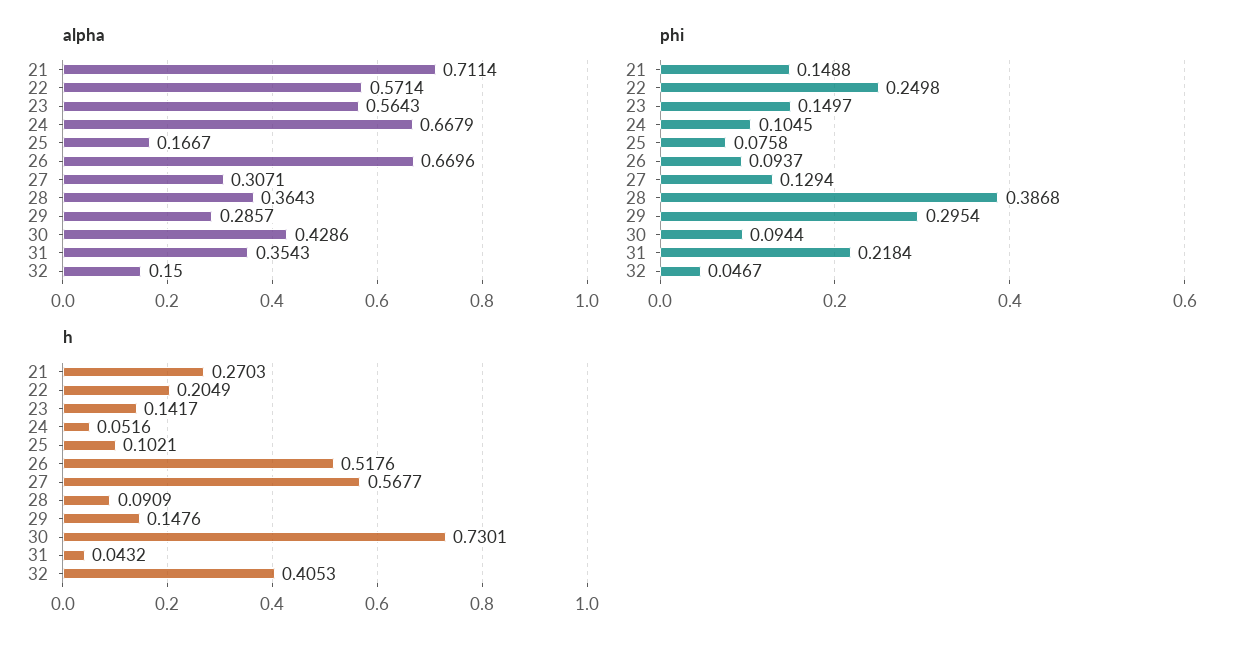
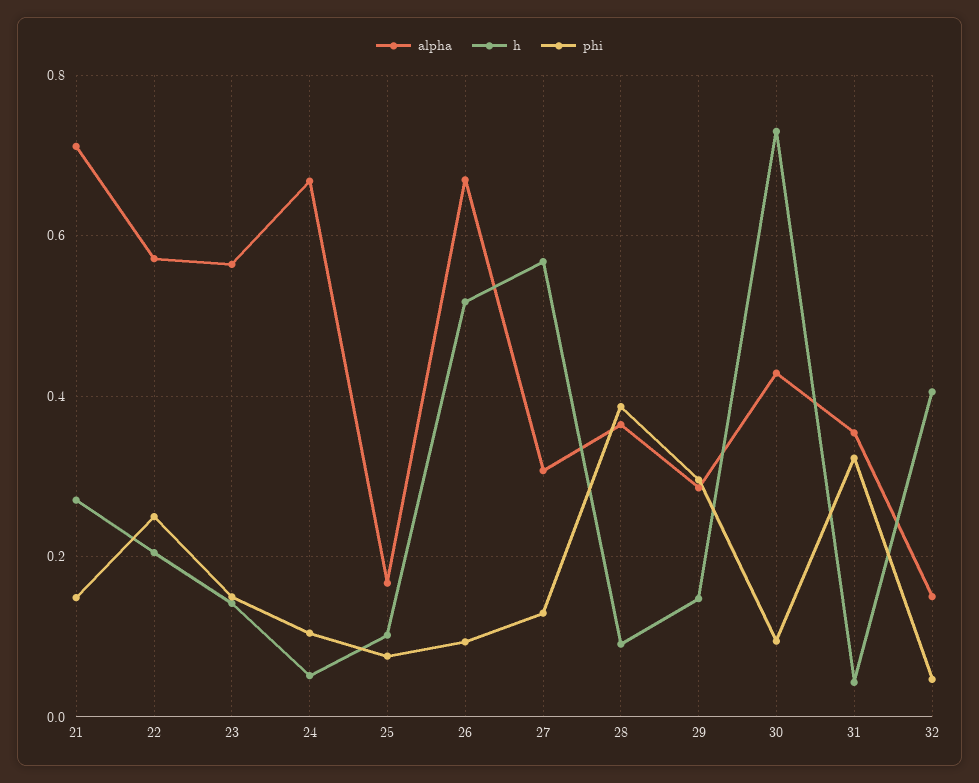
phi, 31: 0.2184 -> 0.32

